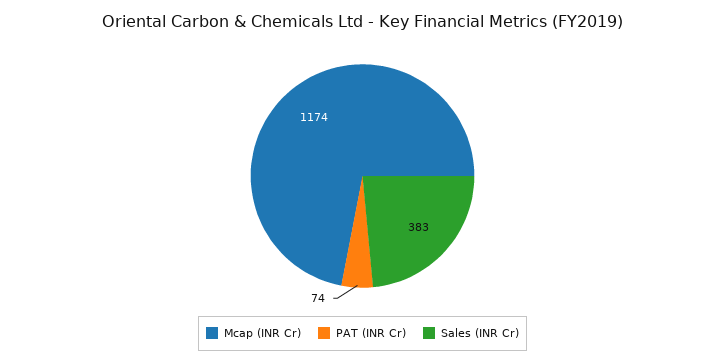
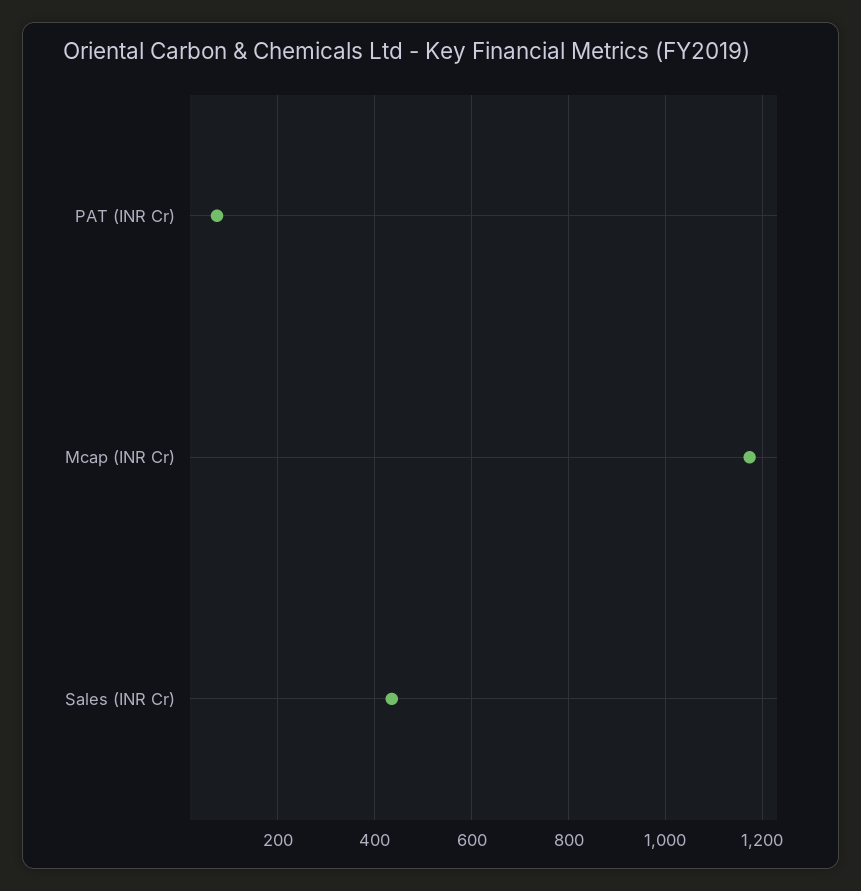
Sales (INR Cr): 383 -> 440

